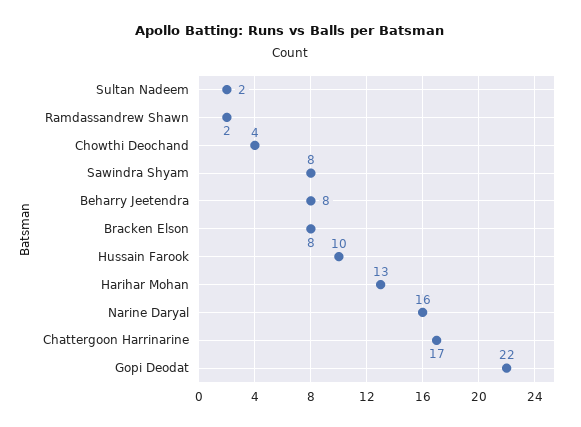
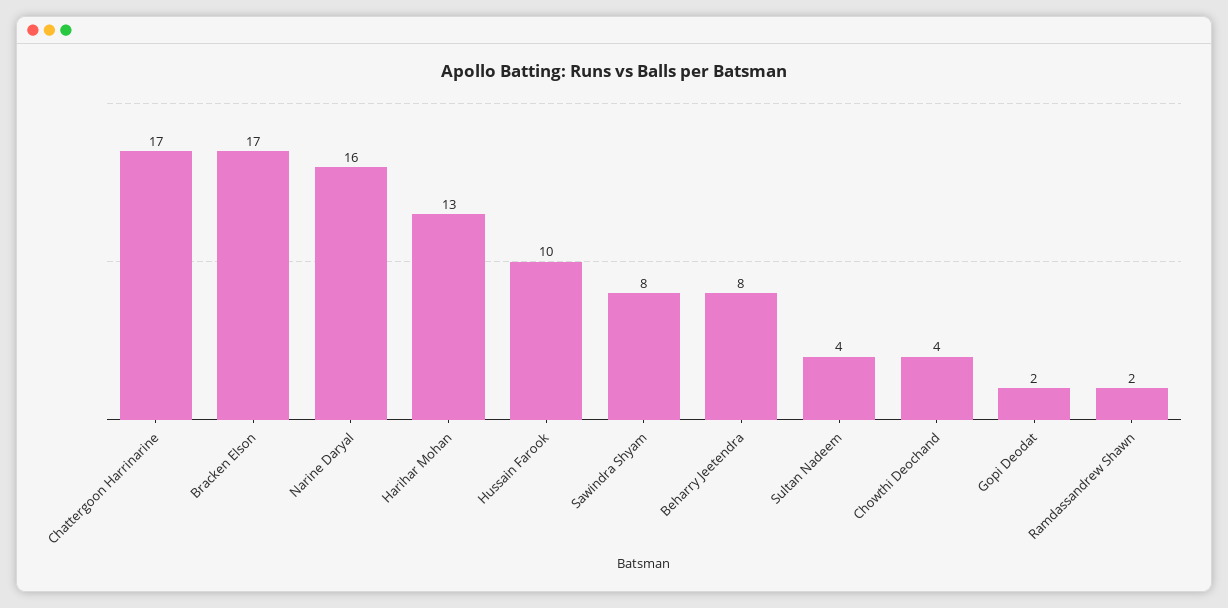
Sultan Nadeem: 2 -> 4
Bracken Elson: 8 -> 17
Gopi Deodat: 22 -> 2

